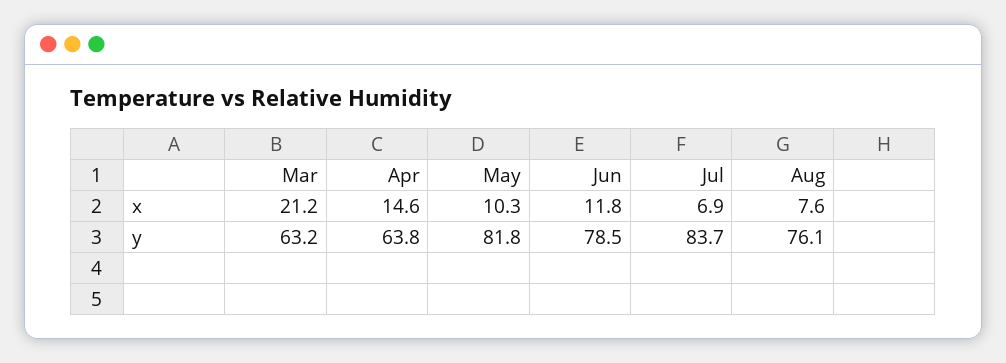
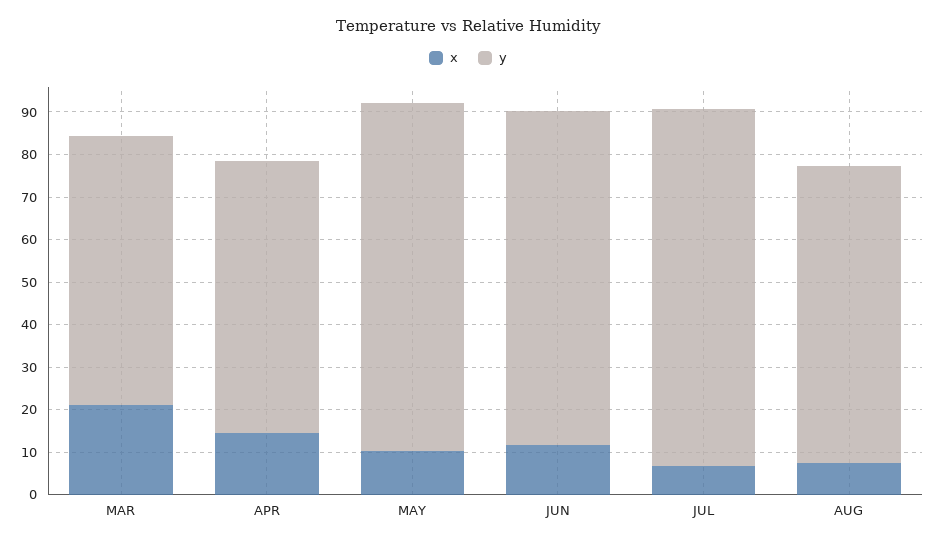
y, Aug: 76.1 -> 70

